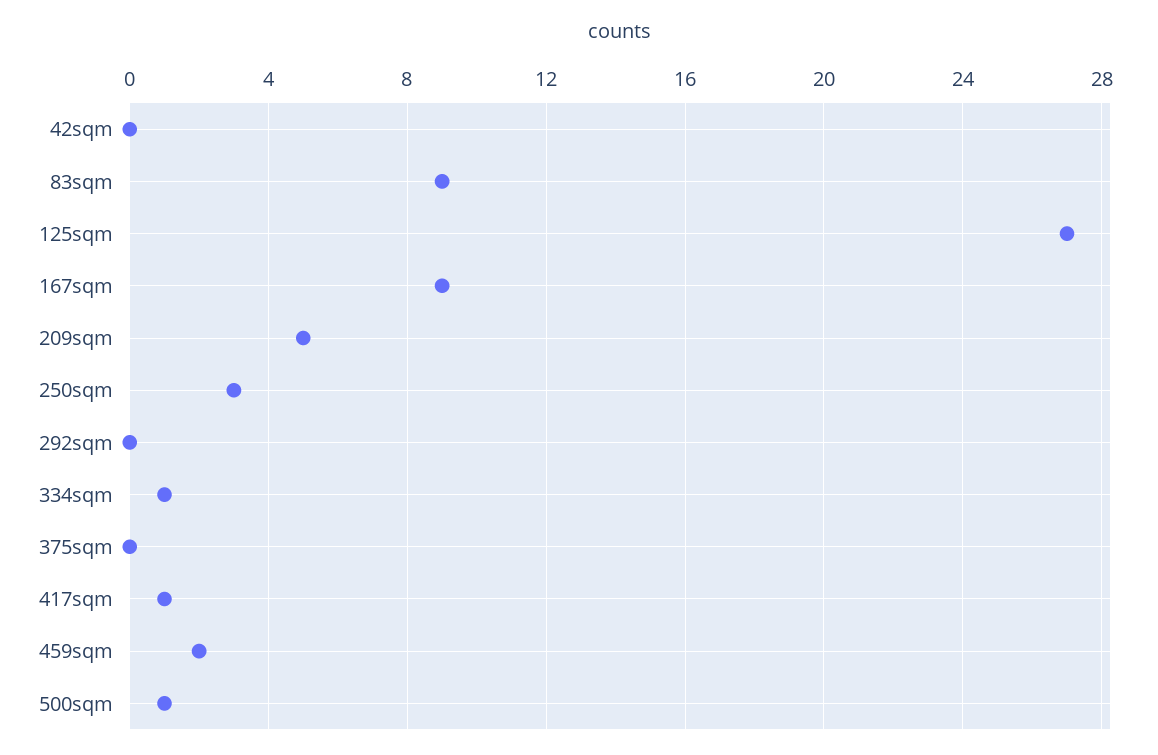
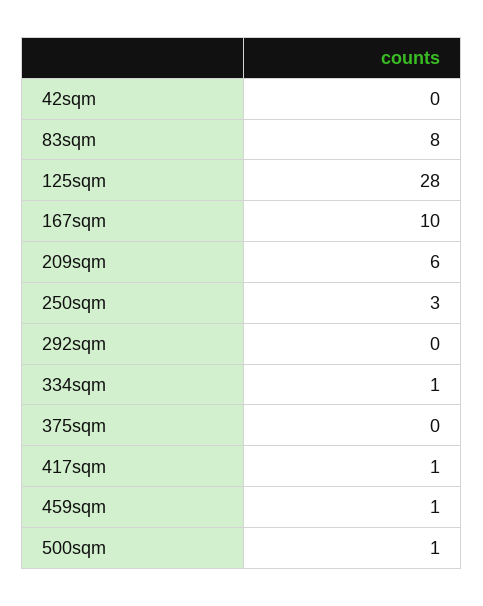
83sqm: 9 -> 8
125sqm: 27 -> 28
167sqm: 9 -> 10
209sqm: 5 -> 6
459sqm: 2 -> 1

